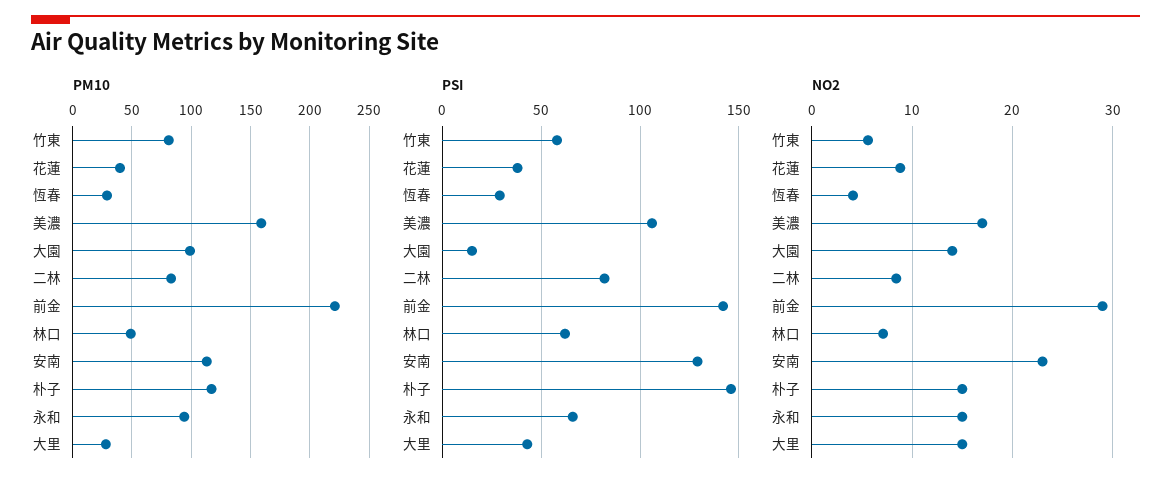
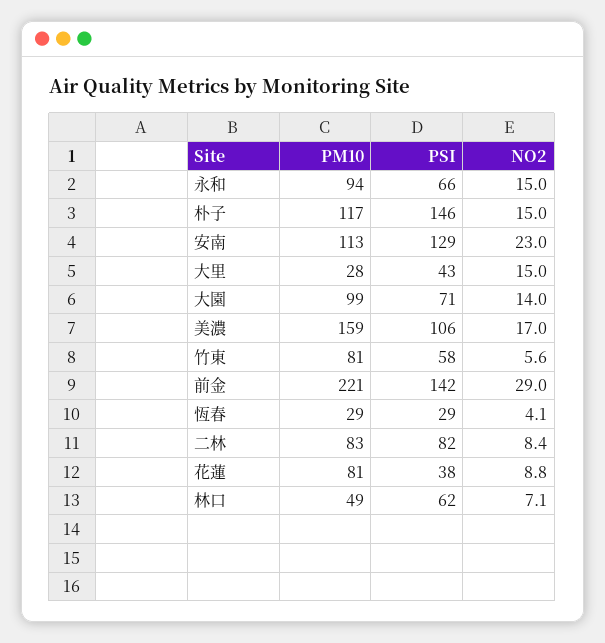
PM10, 花蓮: 40 -> 81
PSI, 大園: 15 -> 71

